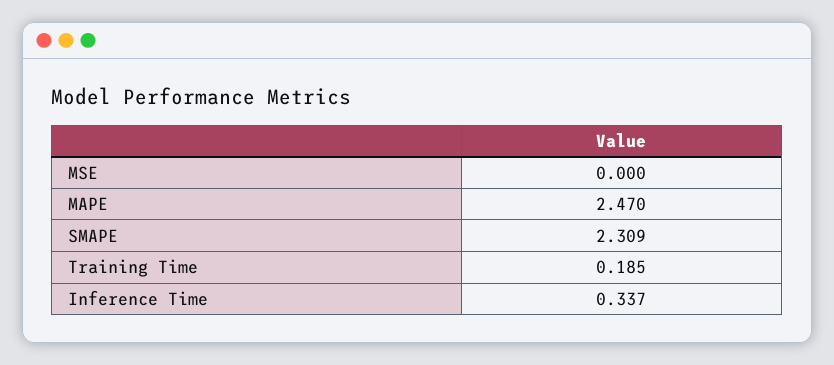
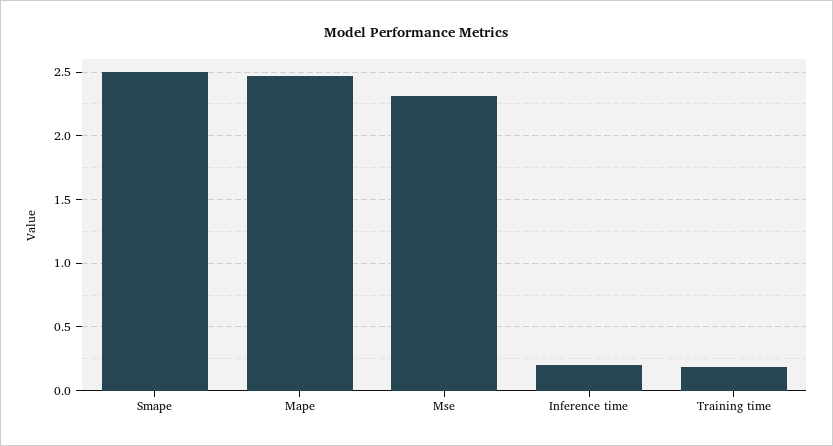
MSE: 0 -> 2.3
SMAPE: 2.309 -> 2.5
Inference Time: 0.337 -> 0.2

